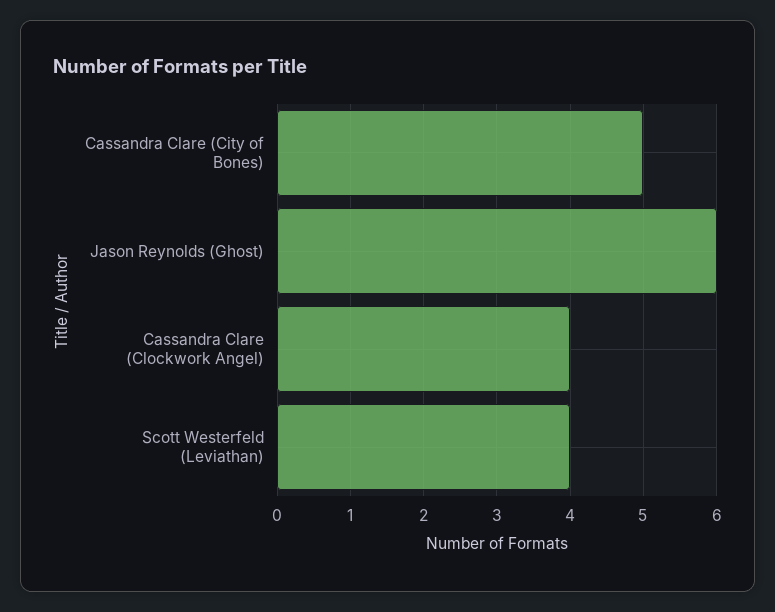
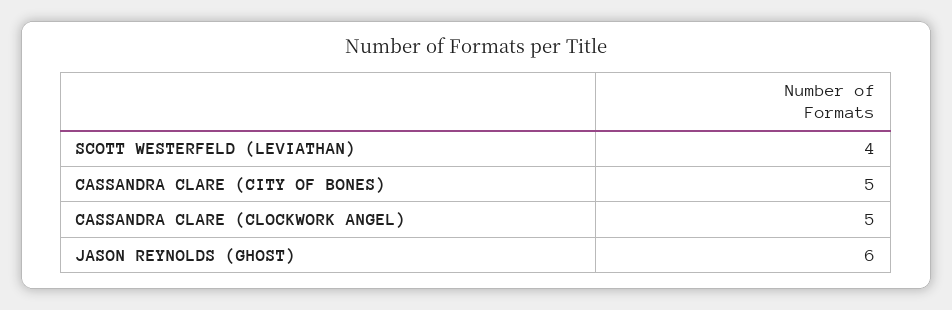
Cassandra Clare (Clockwork Angel): 4 -> 5

